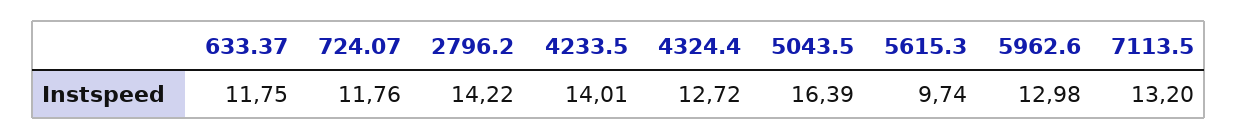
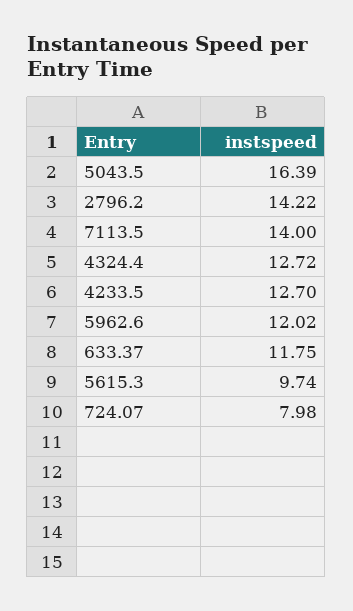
724.07: 11.76 -> 7.98
4233.5: 14.01 -> 12.7
5962.6: 12.98 -> 12.02
7113.5: 13.2 -> 14

